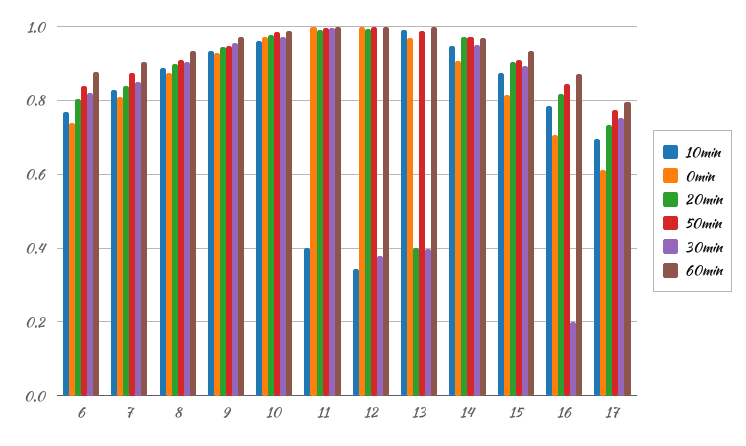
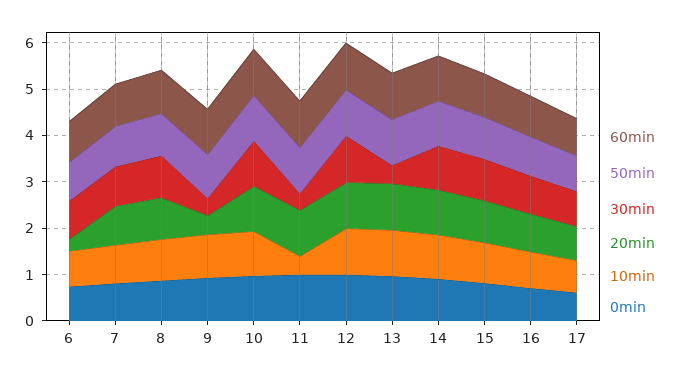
20min, 6: 0.8 -> 0.2
20min, 9: 0.94 -> 0.4
30min, 9: 0.96 -> 0.4
30min, 11: 1 -> 0.4
10min, 12: 0.34 -> 1
30min, 12: 0.38 -> 1
20min, 13: 0.4 -> 1
30min, 16: 0.2 -> 0.8

